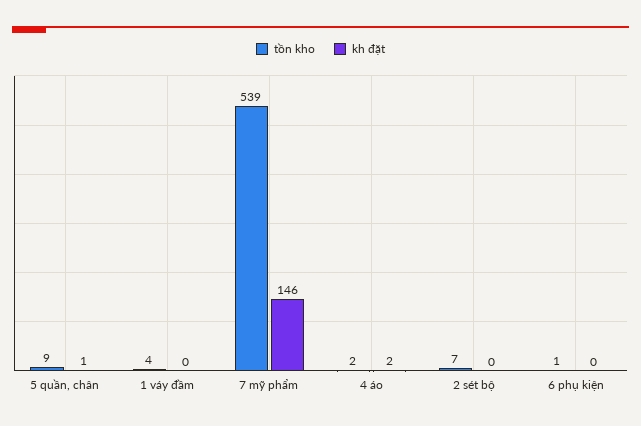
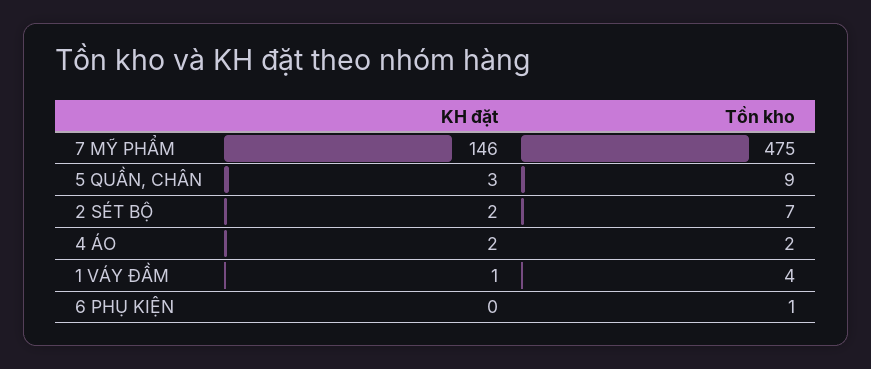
kh đặt, 5 quần, chân: 1 -> 3
kh đặt, 1 váy đầm: 0 -> 1
tồn kho, 7 mỹ phẩm: 539 -> 475
kh đặt, 2 sét bộ: 0 -> 2

